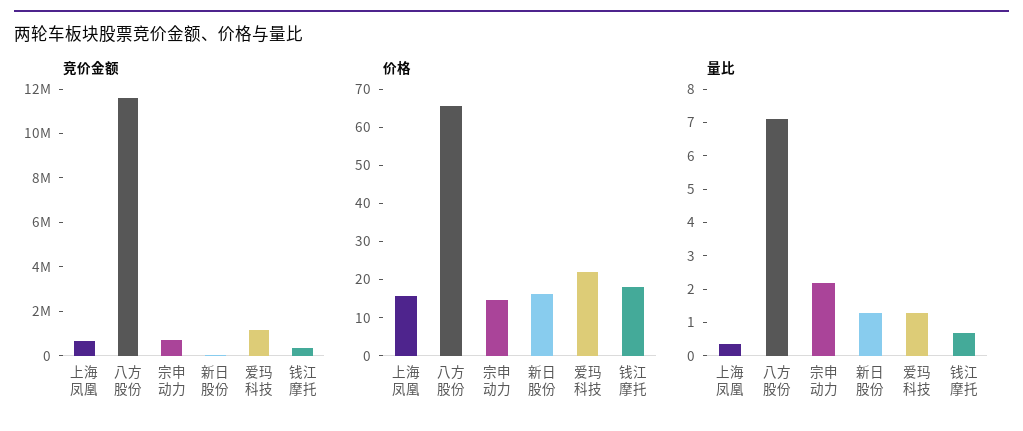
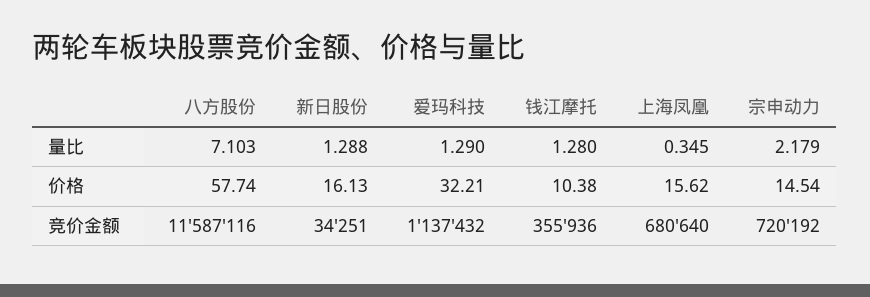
价格, 八方股份: 65 -> 57.74
价格, 爱玛科技: 22.5 -> 32.21
价格, 钱江摩托: 17.5 -> 10.38
量比, 钱江摩托: 0.75 -> 1.28

